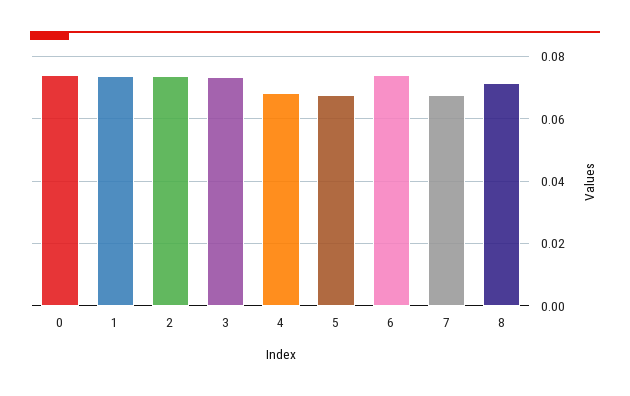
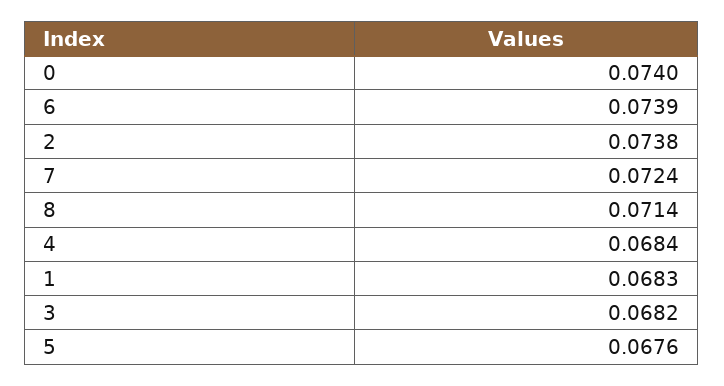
1: 0.074 -> 0.0683
3: 0.074 -> 0.0682
7: 0.068 -> 0.0724

